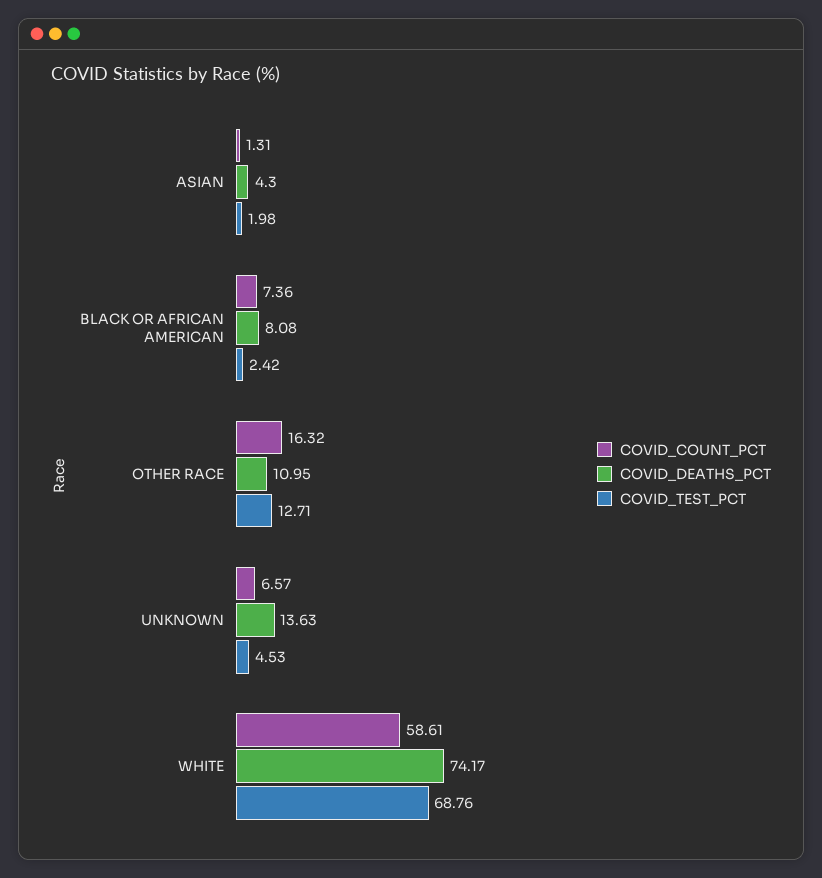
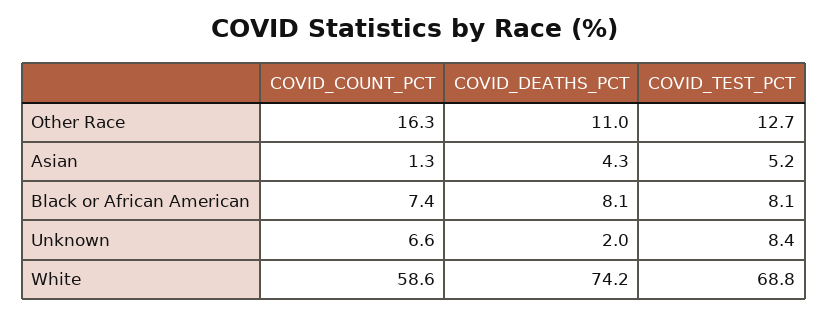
COVID_TEST_PCT, ASIAN: 1.98 -> 5.2
COVID_TEST_PCT, BLACK OR AFRICAN AMERICAN: 2.42 -> 8.1
COVID_DEATHS_PCT, UNKNOWN: 13.63 -> 2
COVID_TEST_PCT, UNKNOWN: 4.53 -> 8.4

